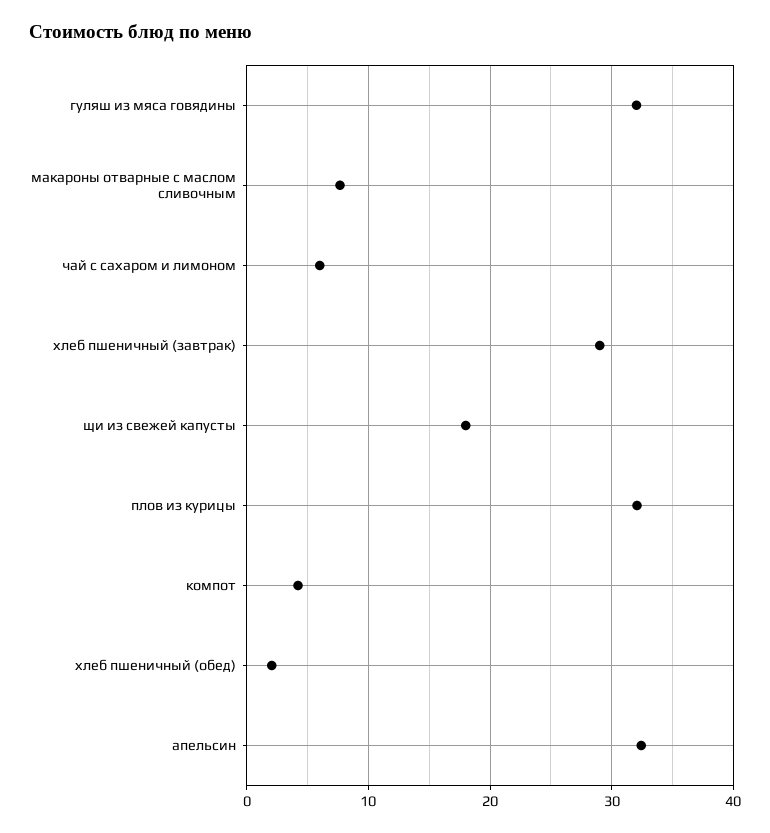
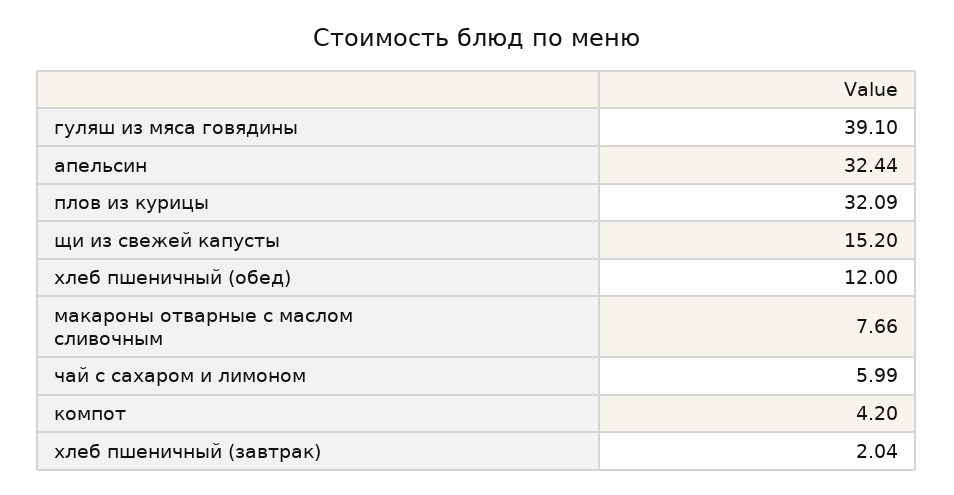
гуляш из мяса говядины: 32 -> 39.1
хлеб пшеничный (завтрак): 29 -> 2.04
щи из свежей капусты: 18 -> 15.2
хлеб пшеничный (обед): 2 -> 12

